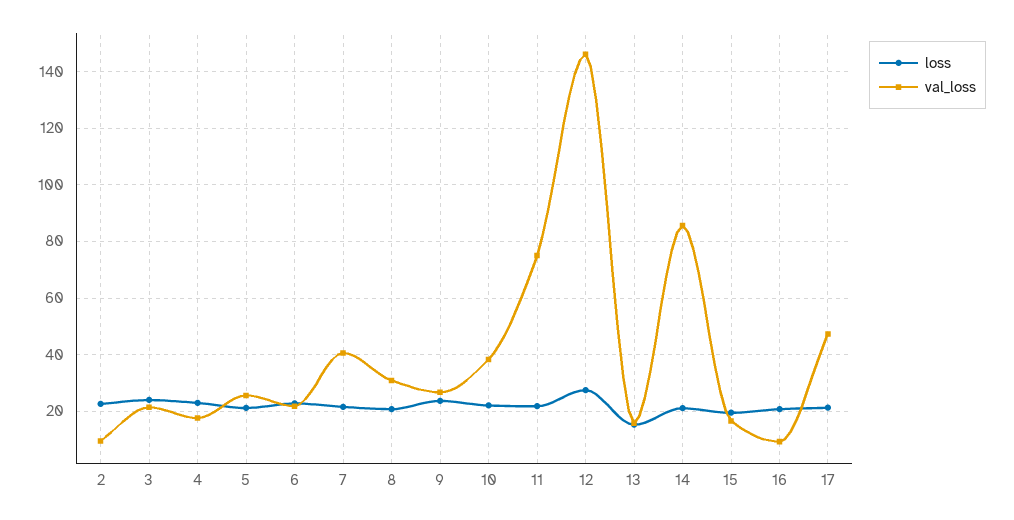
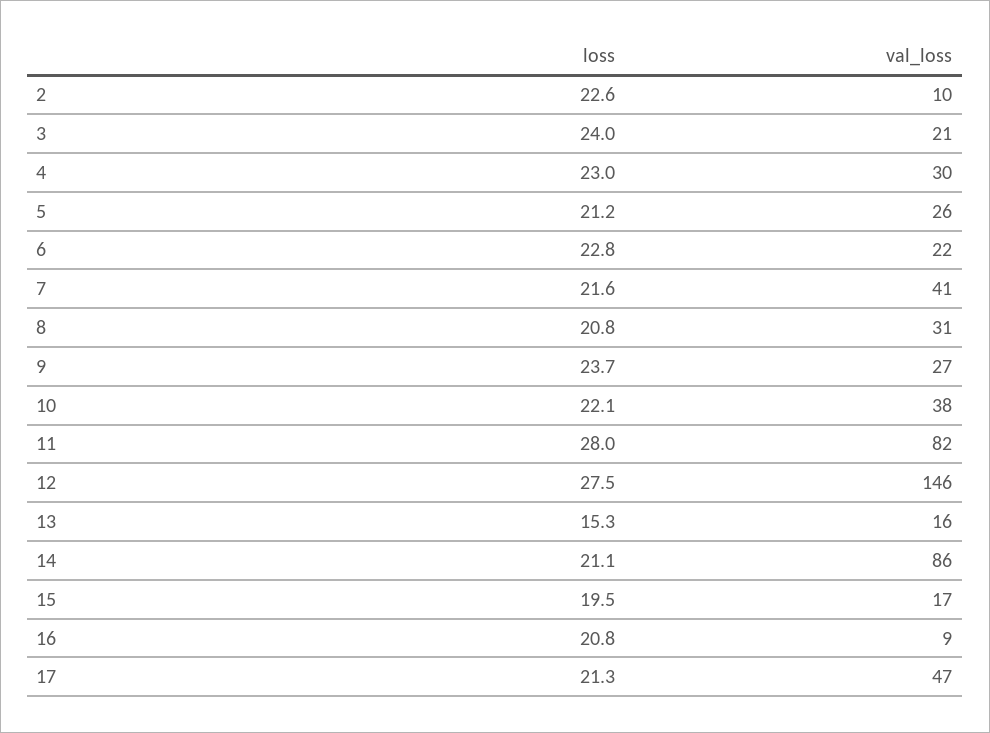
val_loss, 4: 17.5 -> 30
loss, 11: 22.5 -> 28
val_loss, 11: 75 -> 82

